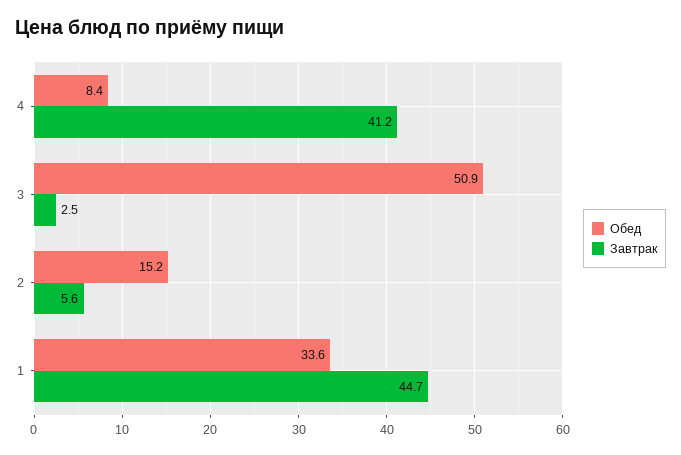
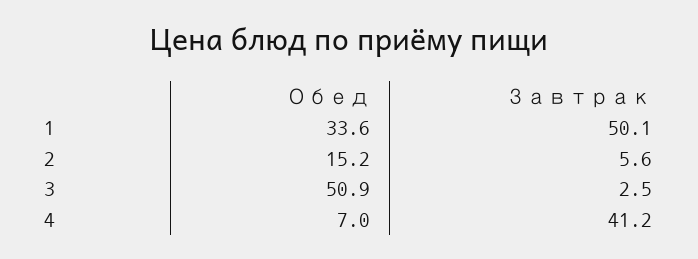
Обед, 4: 8.4 -> 7
Завтрак, 1: 44.7 -> 50.1

